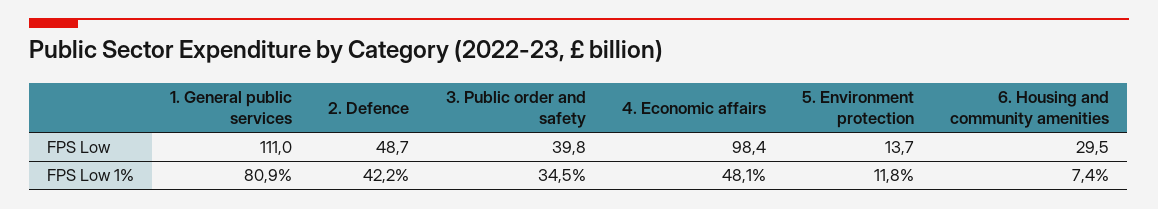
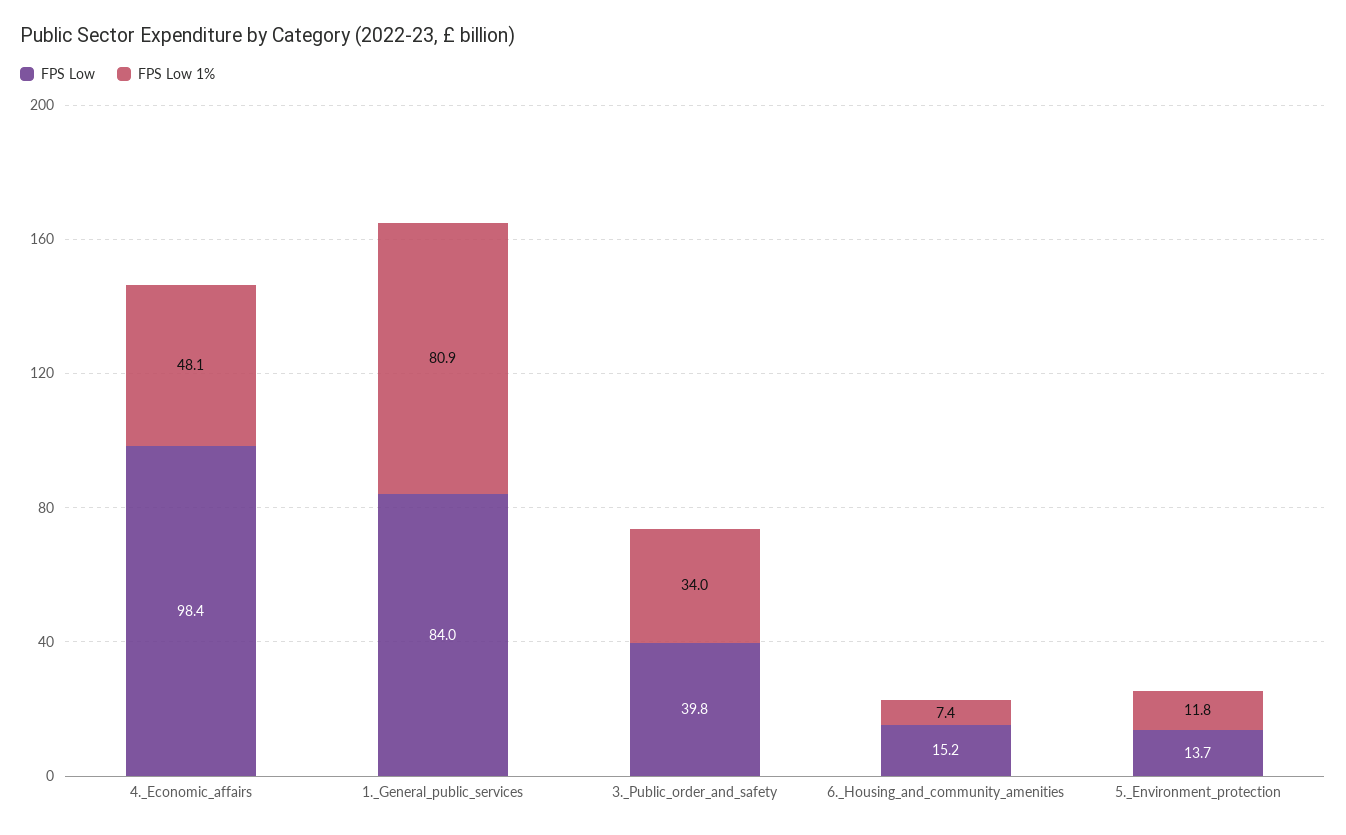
FPS Low, 1. General public services: 111 -> 84
FPS Low, 2. Defence: 48.7 -> none
FPS Low, 6. Housing and community amenities: 29.5 -> 15.2
FPS Low 1%, 2. Defence: 42.2 -> none
FPS Low 1%, 3. Public order and safety: 34.5 -> 34

